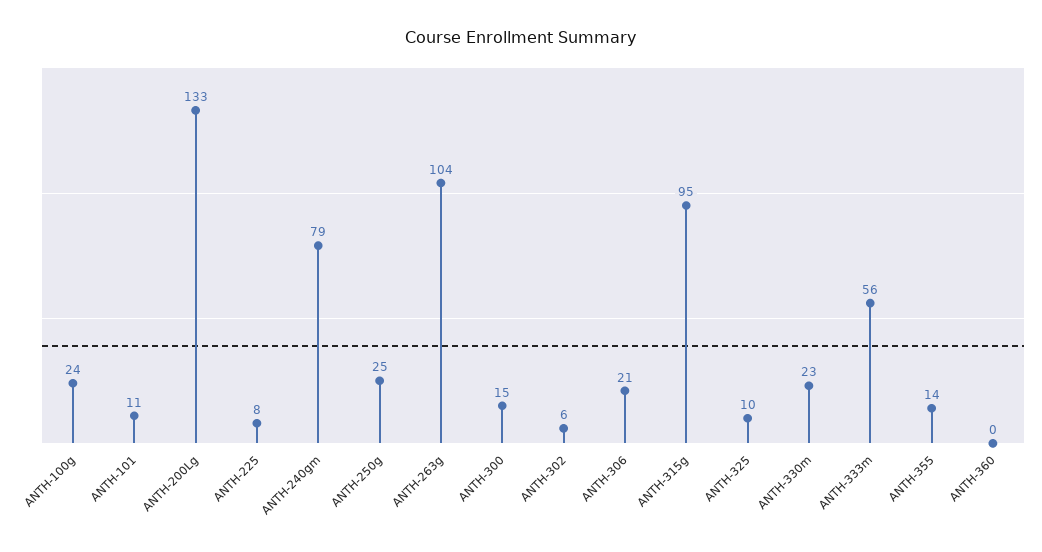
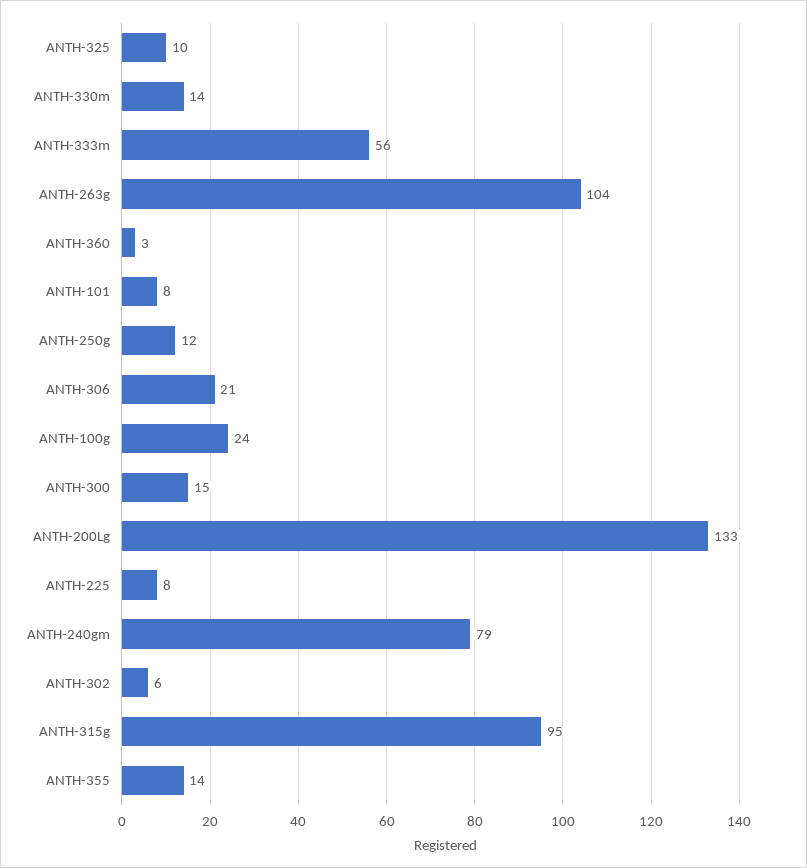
ANTH-101: 11 -> 8
ANTH-250g: 25 -> 12
ANTH-330m: 23 -> 14
ANTH-360: 0 -> 3

